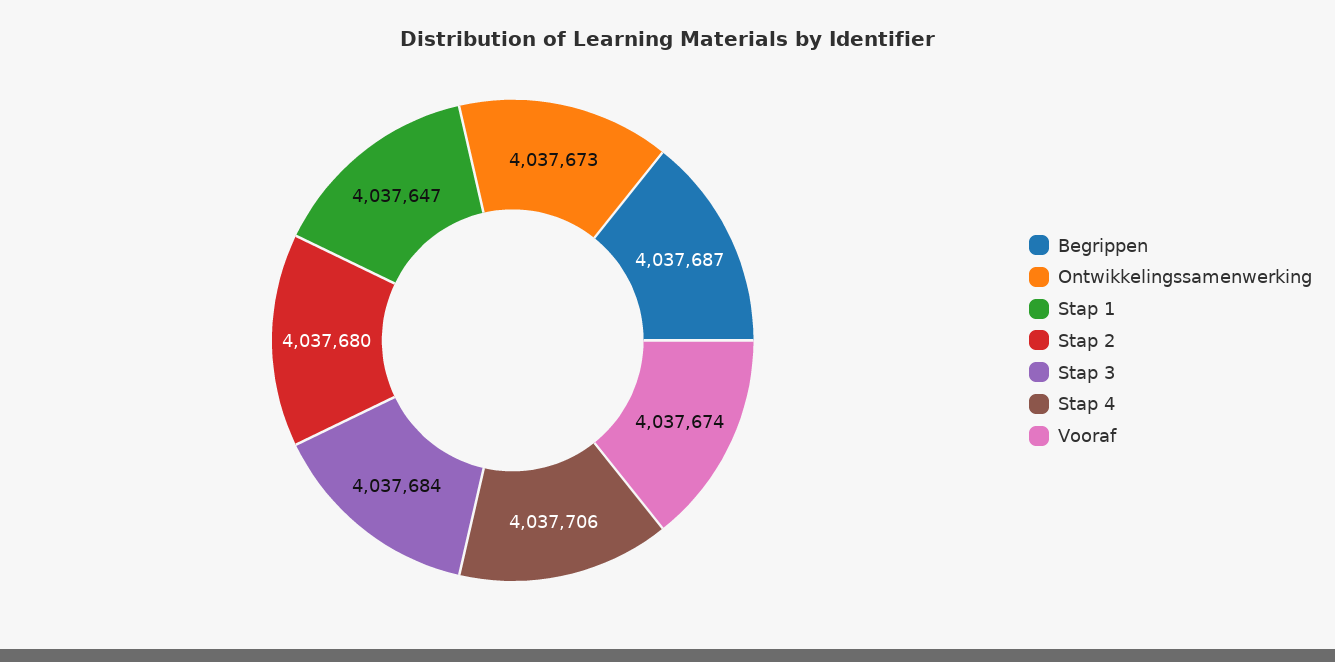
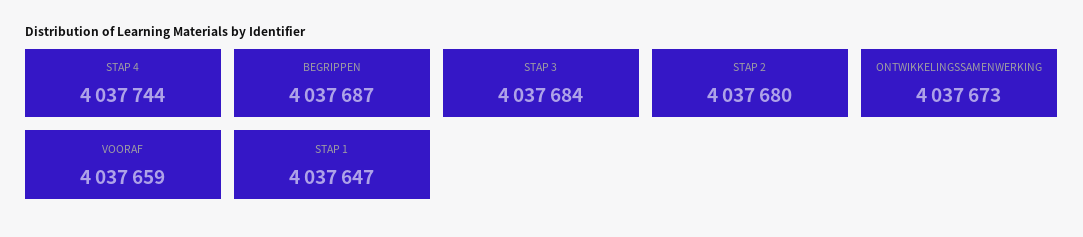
Stap 4: 4037706 -> 4037744
Vooraf: 4037674 -> 4037659

